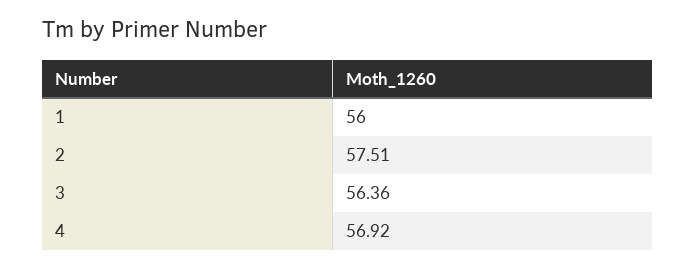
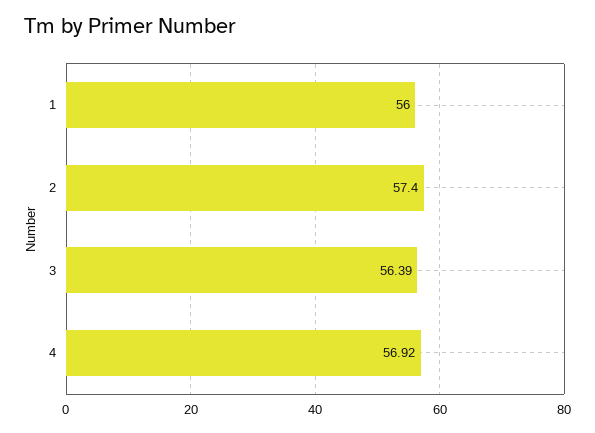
2: 57.51 -> 57.4
3: 56.36 -> 56.39

